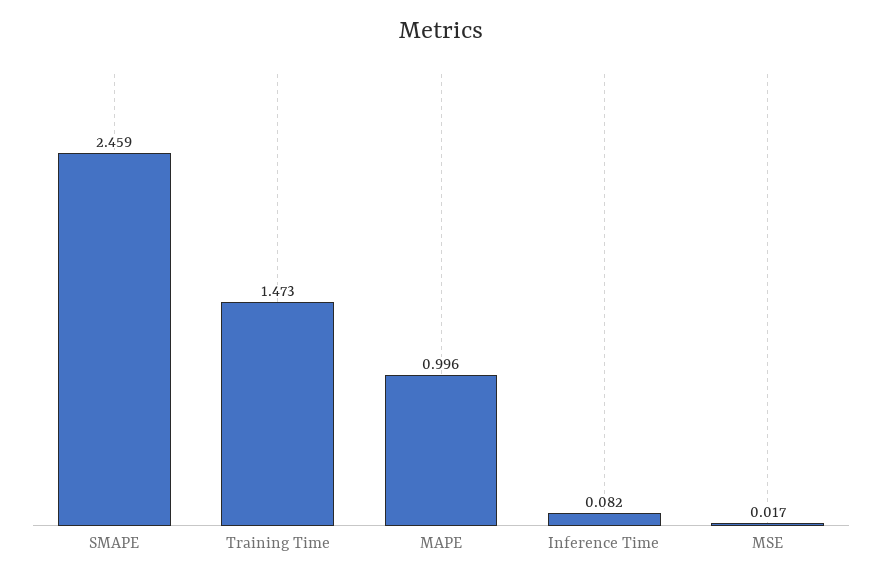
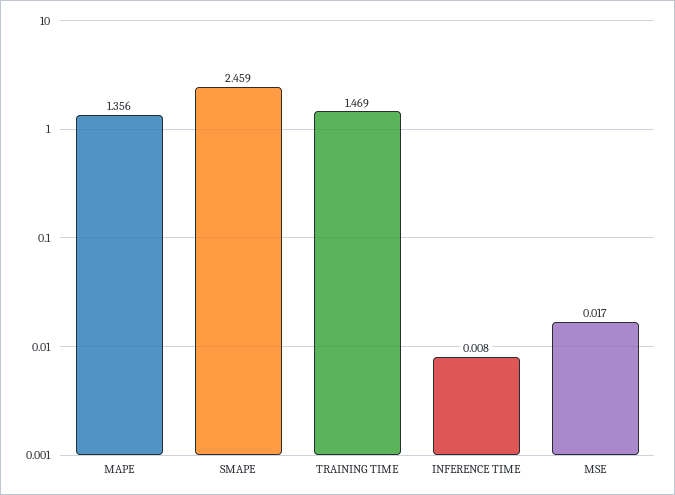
Training Time: 1.473 -> 1.469
MAPE: 0.996 -> 1.356
Inference Time: 0.082 -> 0.008

